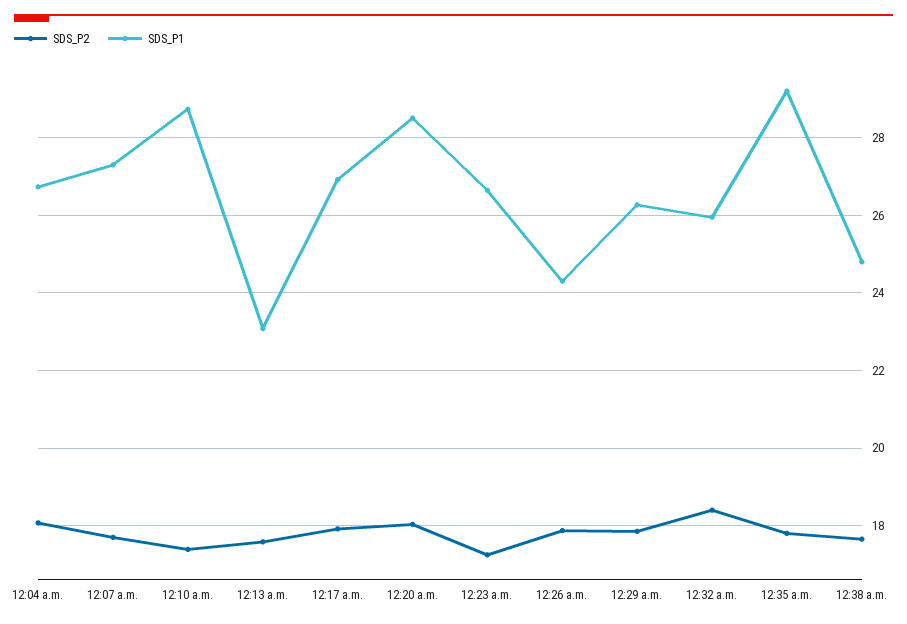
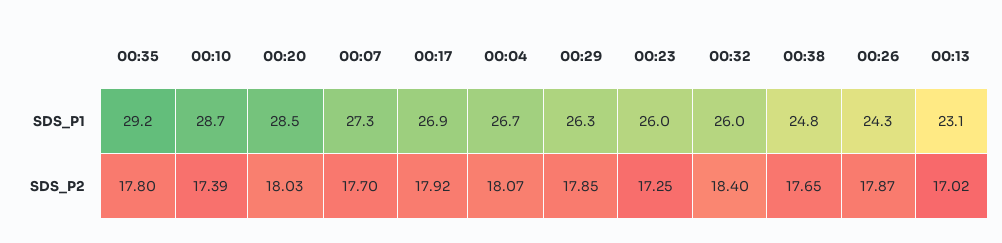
SDS_P2, 12:13 a.m.: 17.6 -> 17.02
SDS_P1, 12:23 a.m.: 26.6 -> 26

